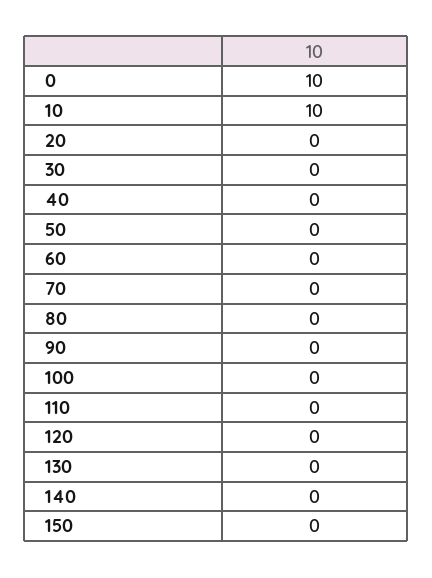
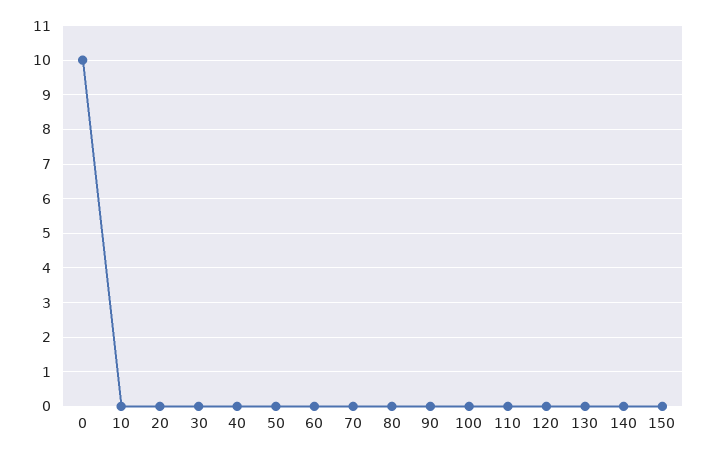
10: 10 -> 0

